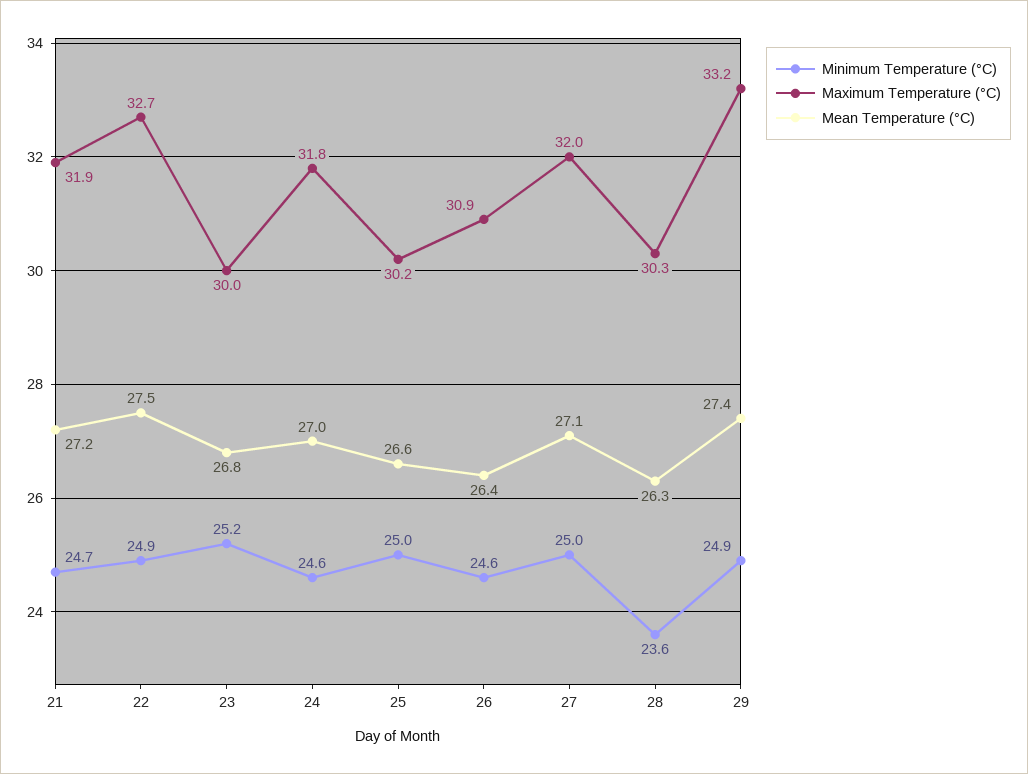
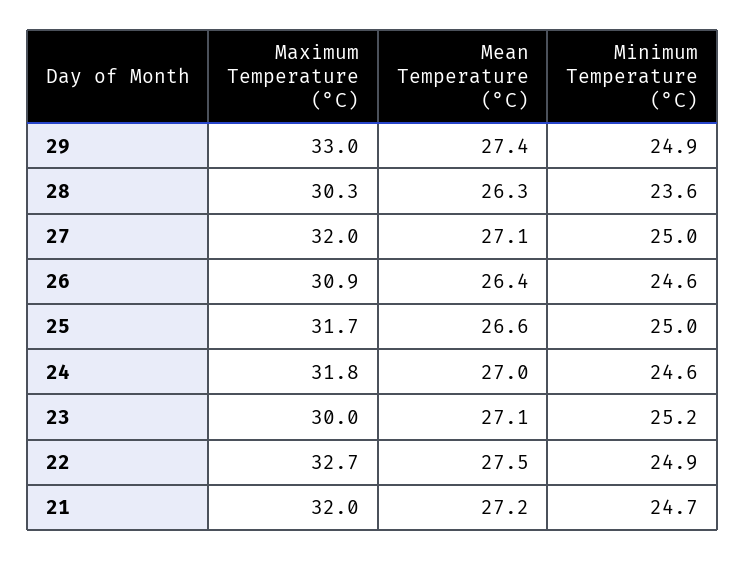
Maximum Temperature (°C), 21: 31.9 -> 32
Mean Temperature (°C), 23: 26.8 -> 27.1
Maximum Temperature (°C), 25: 30.2 -> 31.7
Maximum Temperature (°C), 29: 33.2 -> 33

